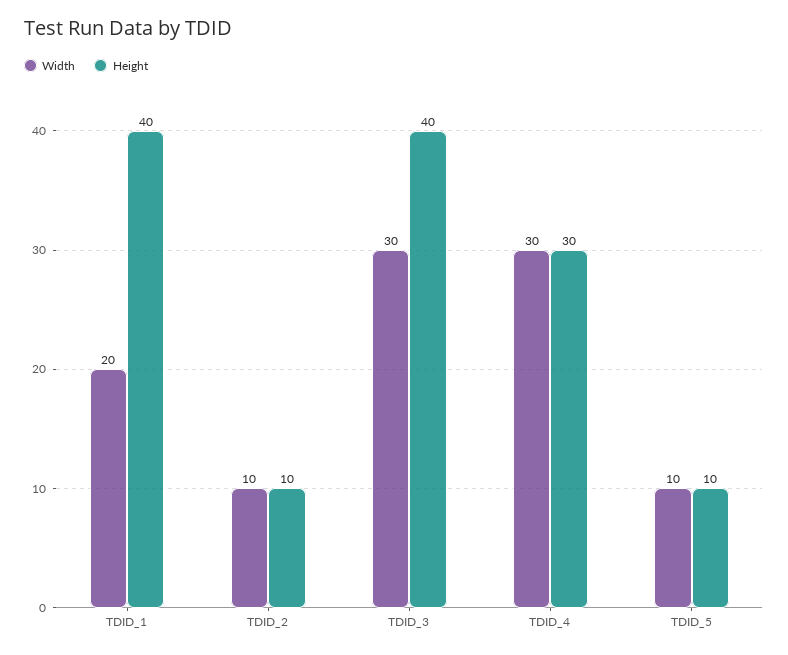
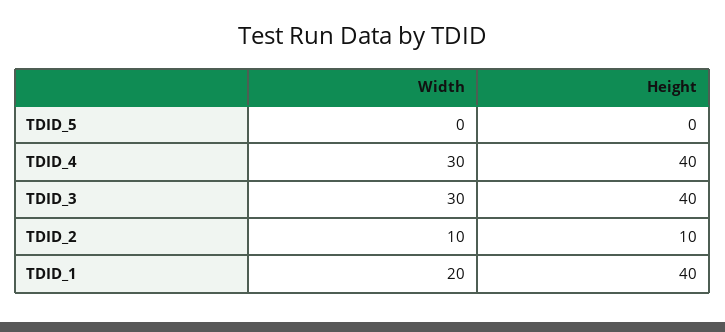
Height, TDID_4: 30 -> 40
Width, TDID_5: 10 -> 0
Height, TDID_5: 10 -> 0

